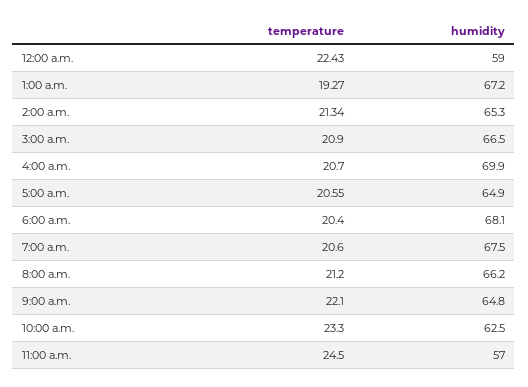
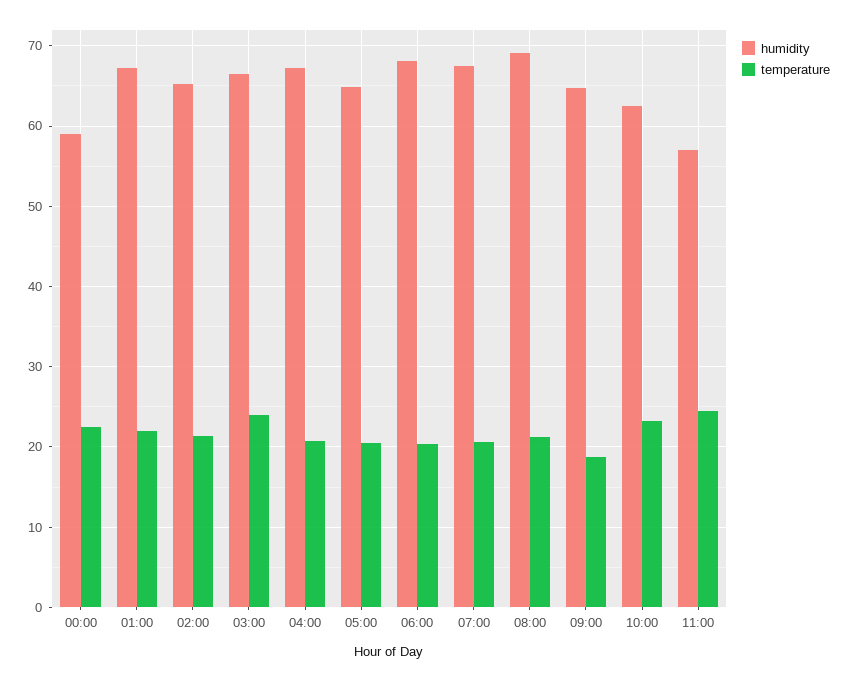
temperature, 1:00 a.m.: 19.27 -> 22
temperature, 3:00 a.m.: 20.9 -> 24
humidity, 4:00 a.m.: 69.9 -> 67
humidity, 8:00 a.m.: 66.2 -> 69
temperature, 9:00 a.m.: 22.1 -> 19

